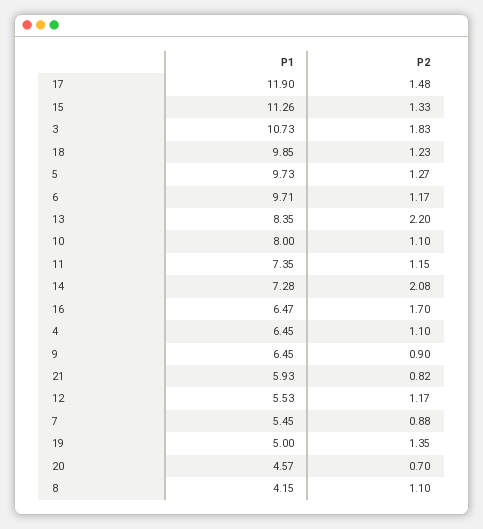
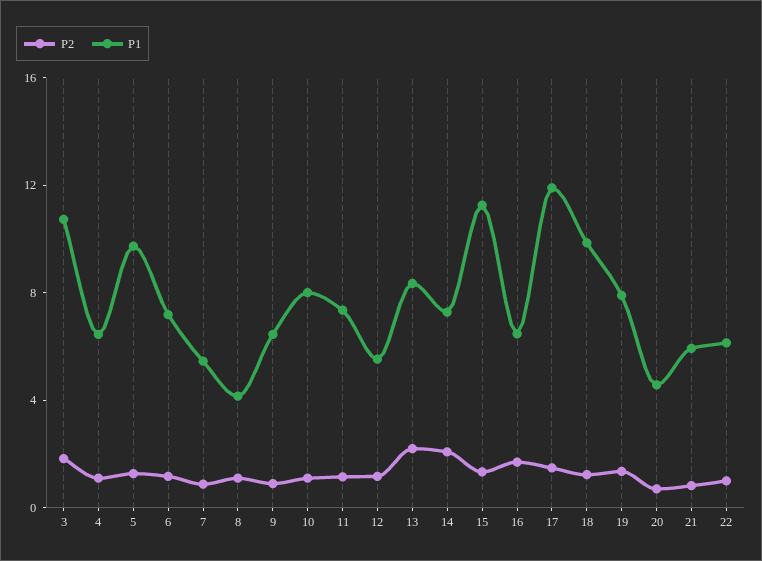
P1, 6: 9.71 -> 7
P1, 19: 5 -> 8
P2, 22: none -> 1
P1, 22: none -> 6

